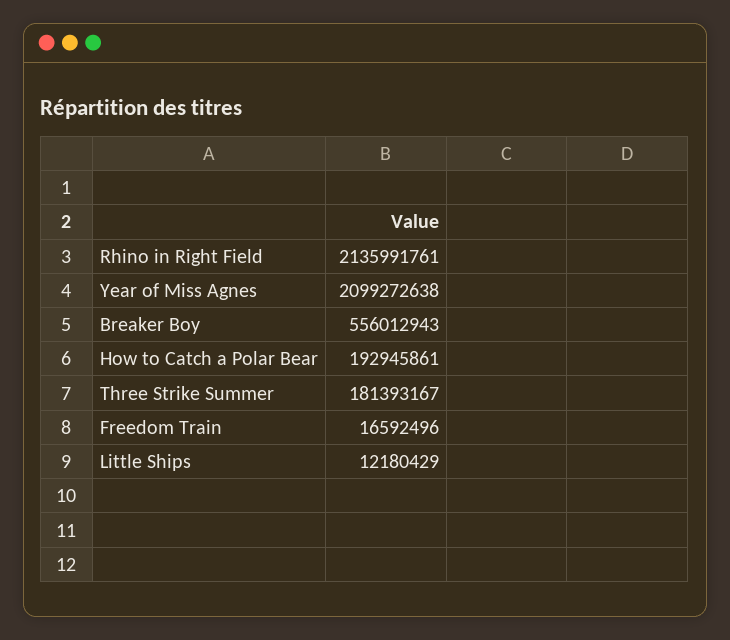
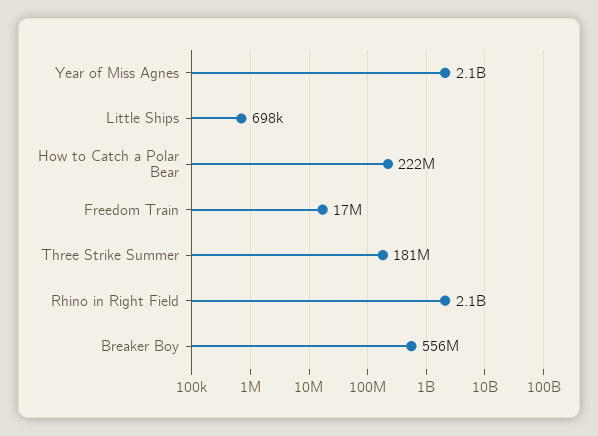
How to Catch a Polar Bear: 192945861 -> 222000000
Little Ships: 12180429 -> 698000

